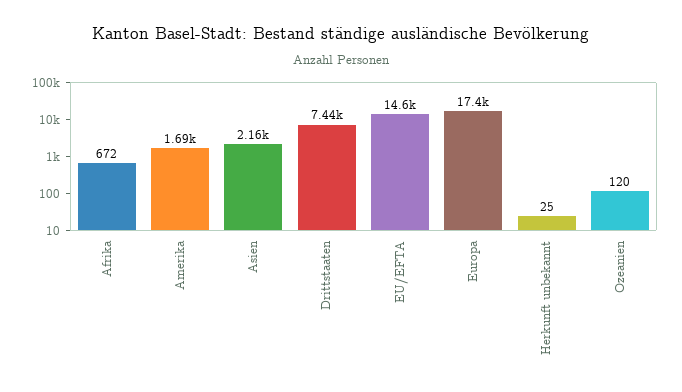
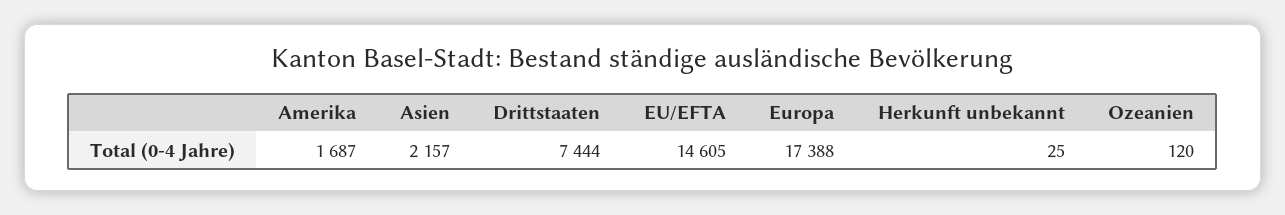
Afrika: 672 -> none

